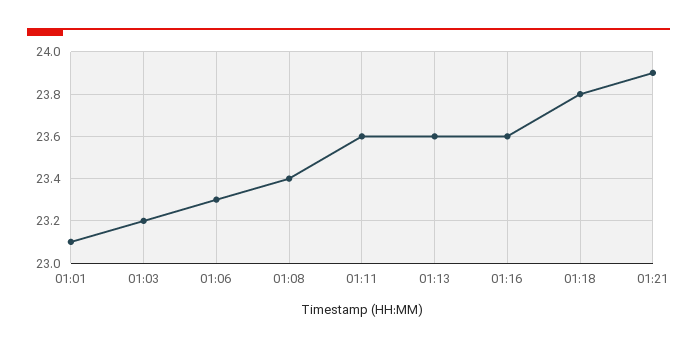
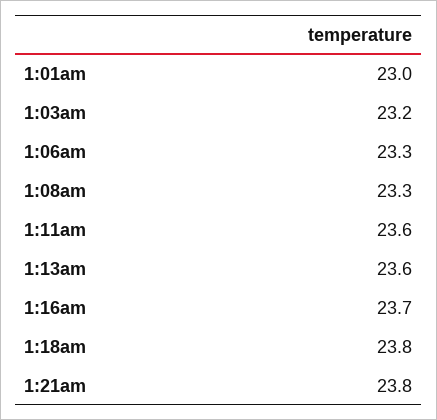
01:01: 23.1 -> 23
01:08: 23.4 -> 23.3
01:16: 23.6 -> 23.7
01:21: 23.9 -> 23.8

